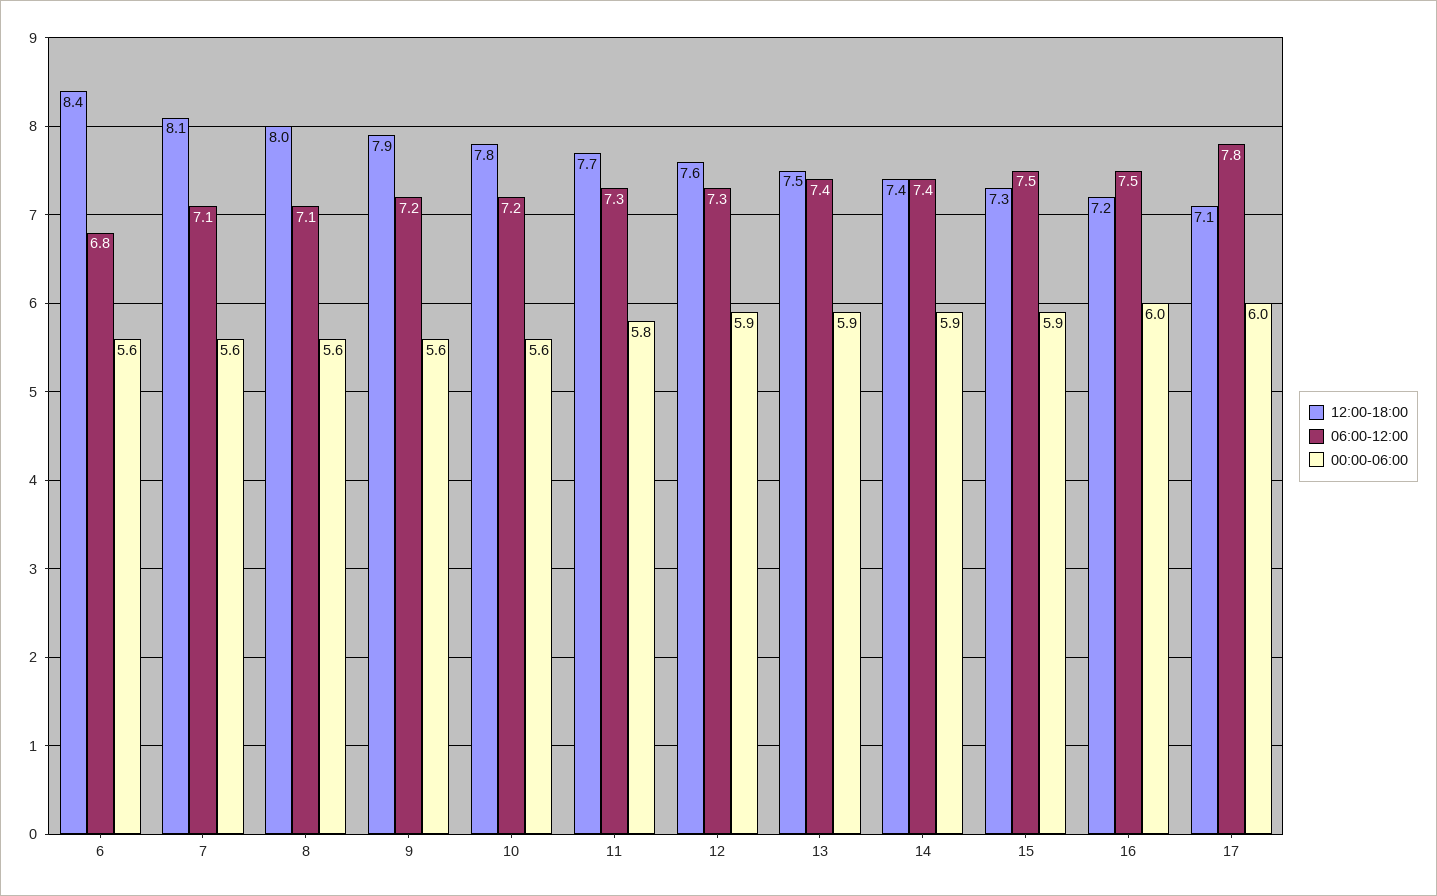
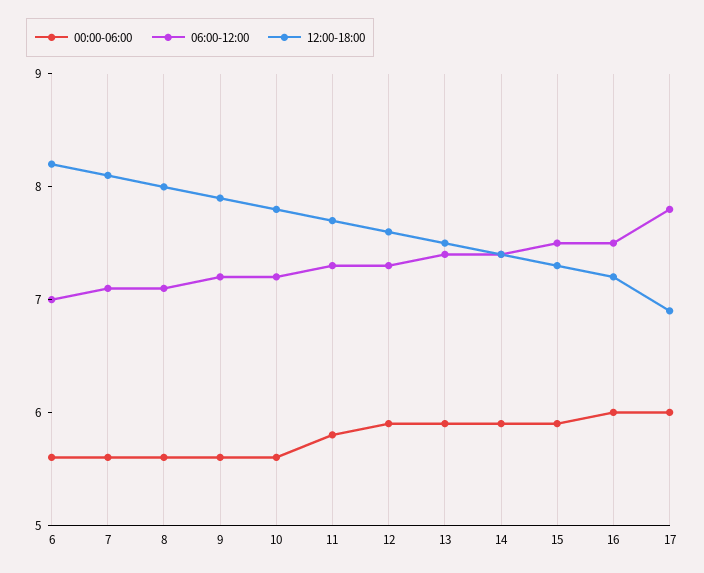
12:00-18:00, 6: 8.4 -> 8.2
06:00-12:00, 6: 6.8 -> 7
12:00-18:00, 17: 7.1 -> 6.9

